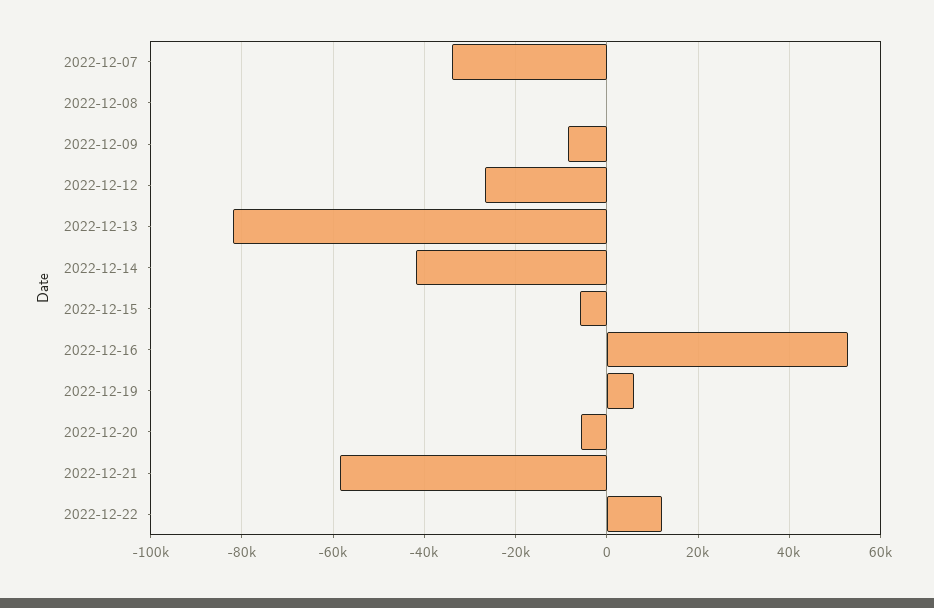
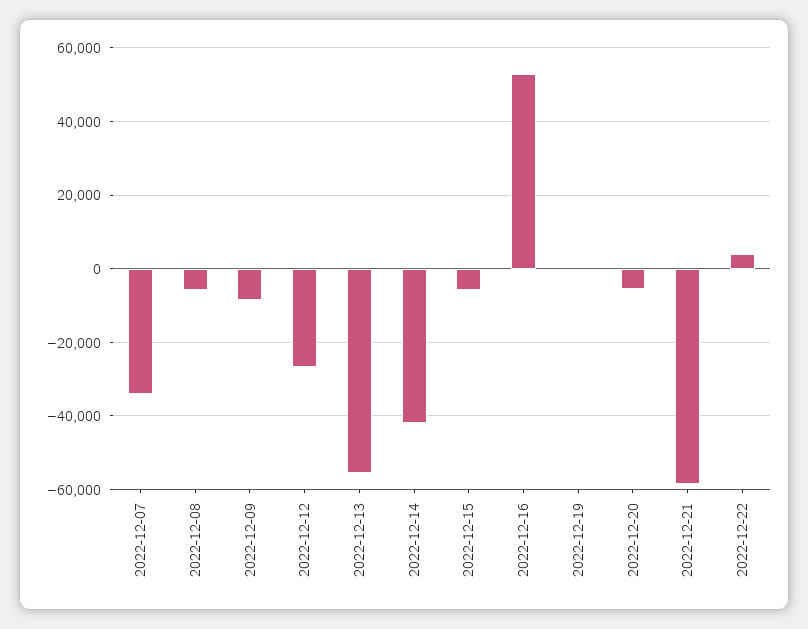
2022-12-08: 0 -> -6000
2022-12-13: -82000 -> -56000
2022-12-19: 6000 -> 0
2022-12-22: 12000 -> 4000

